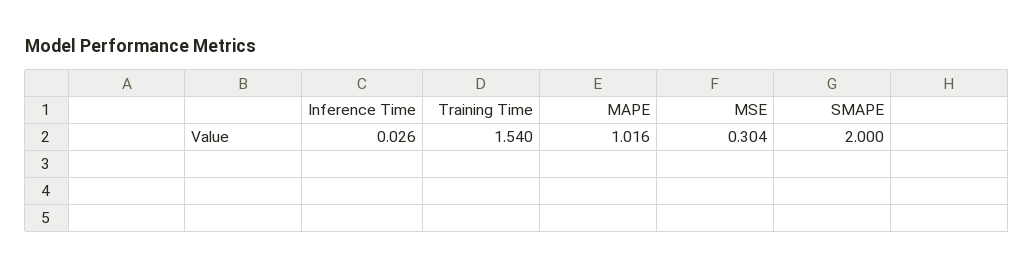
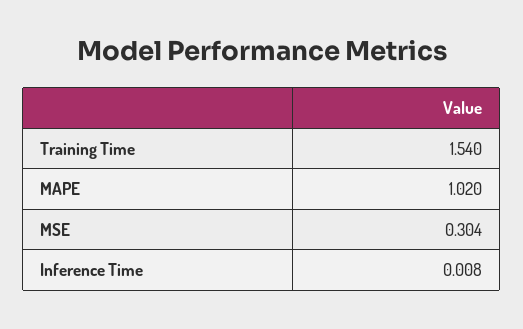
Inference Time: 0.026 -> 0.008
MAPE: 1.016 -> 1.02
SMAPE: 2 -> none

